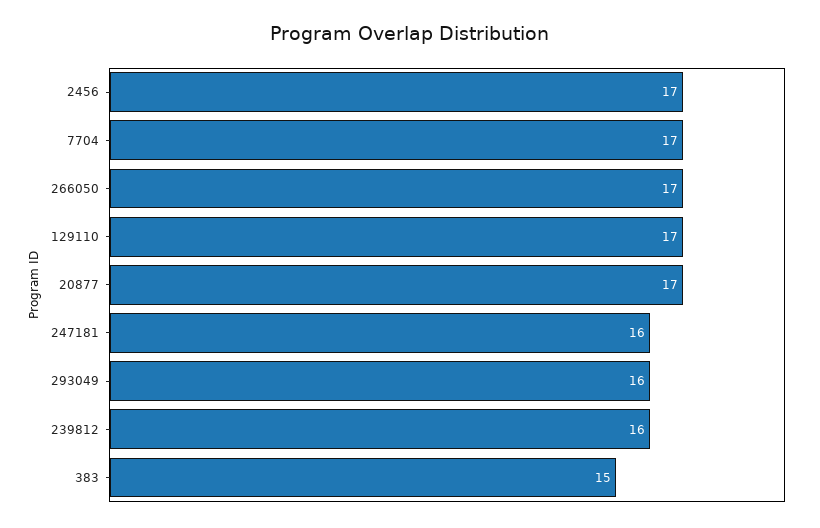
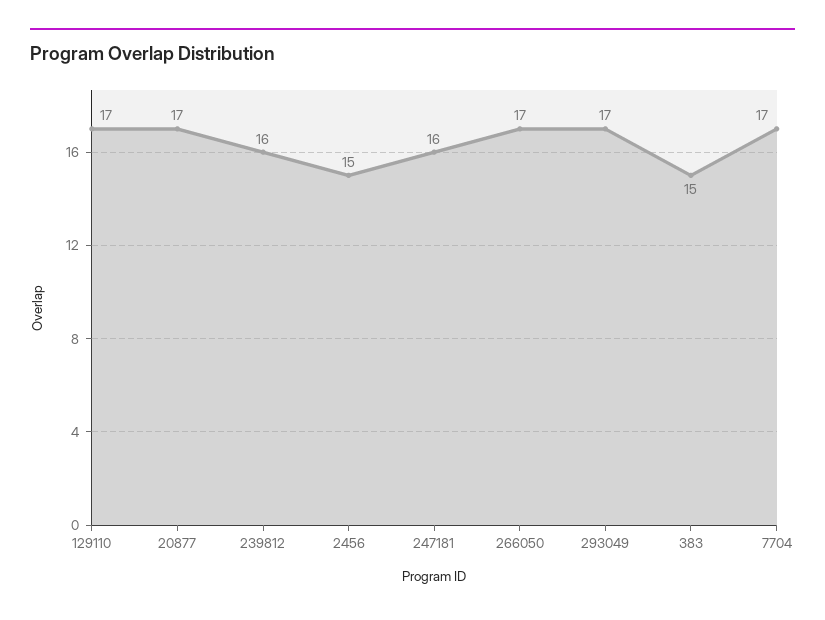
2456: 17 -> 15
293049: 16 -> 17

